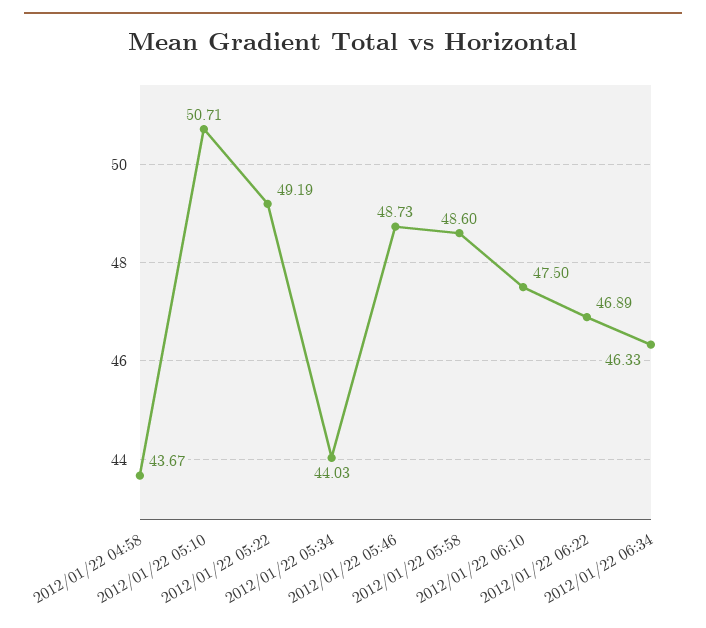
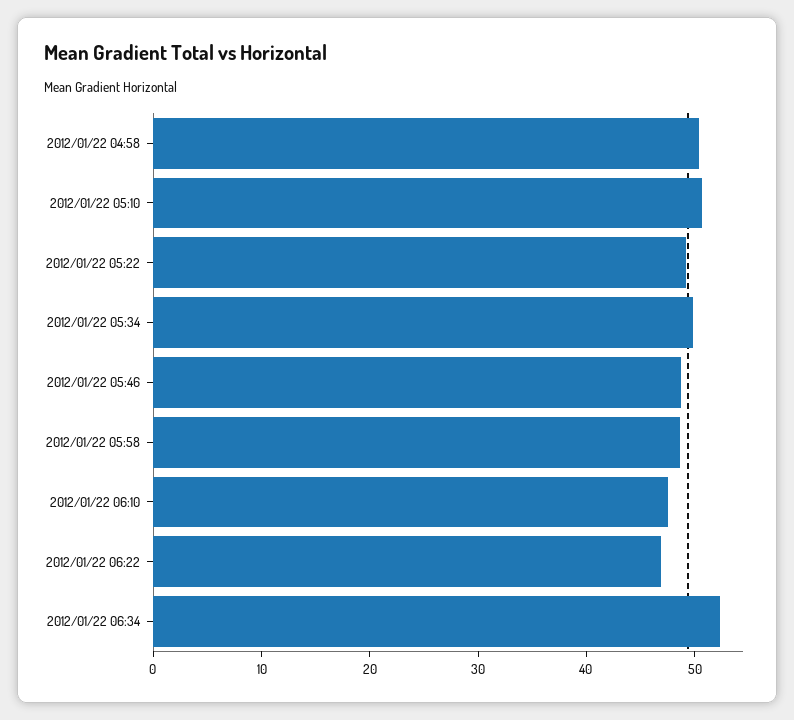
2012/01/22 04:58: 43.67 -> 50
2012/01/22 05:34: 44.03 -> 50
2012/01/22 06:34: 46.33 -> 52

